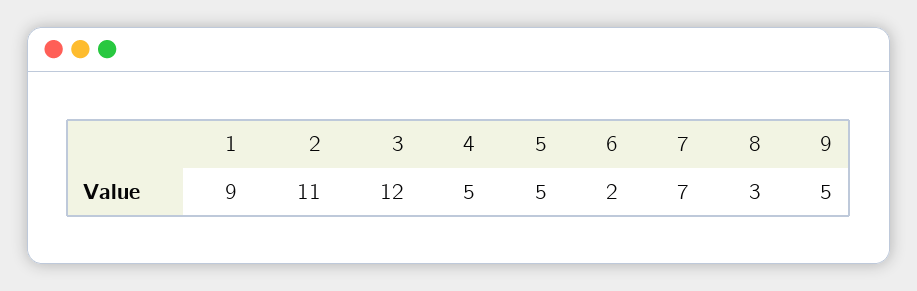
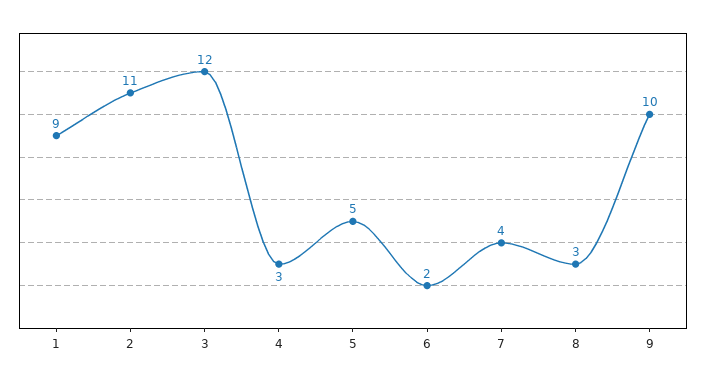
4: 5 -> 3
7: 7 -> 4
9: 5 -> 10

